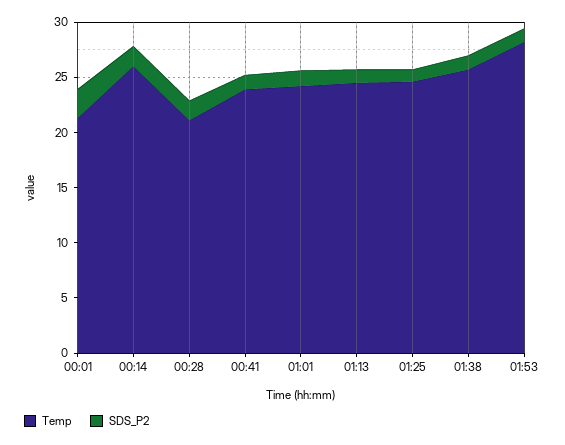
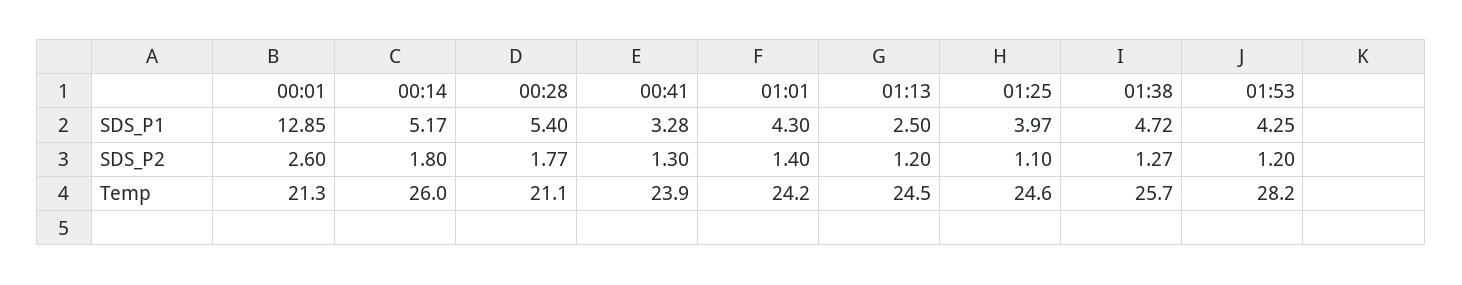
SDS_P1, 00:01: none -> 12.85
SDS_P1, 00:14: none -> 5.17
SDS_P1, 00:28: none -> 5.4
SDS_P1, 00:41: none -> 3.28
SDS_P1, 01:01: none -> 4.3
SDS_P1, 01:13: none -> 2.5
SDS_P1, 01:25: none -> 3.97
SDS_P1, 01:38: none -> 4.72
SDS_P1, 01:53: none -> 4.25

